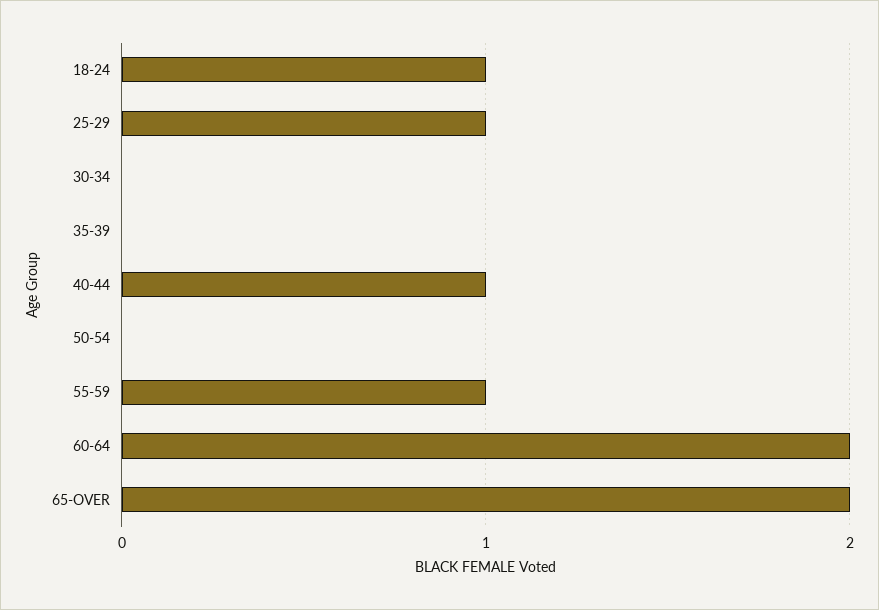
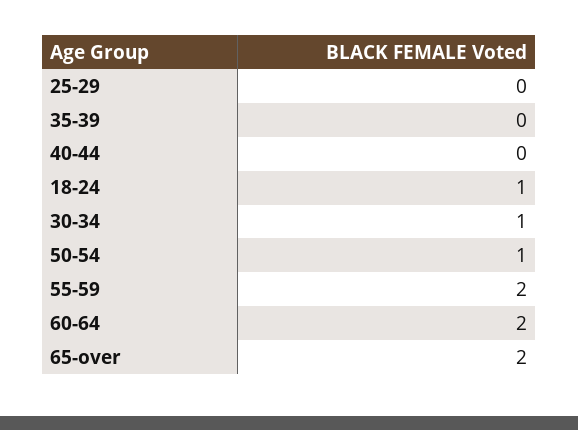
25-29: 1 -> 0
30-34: 0 -> 1
40-44: 1 -> 0
50-54: 0 -> 1
55-59: 1 -> 2

